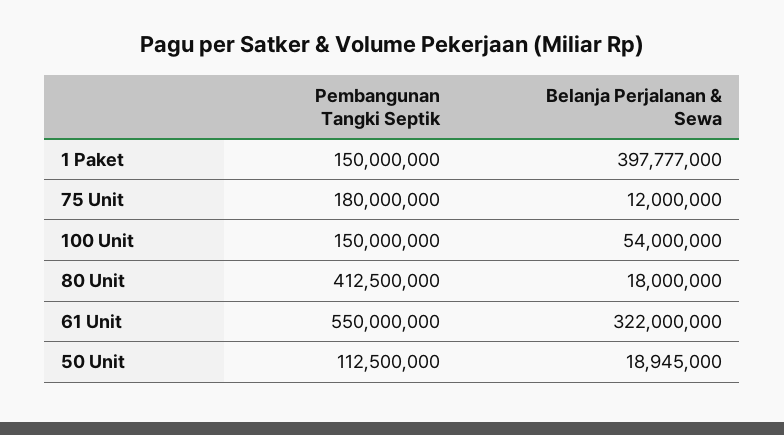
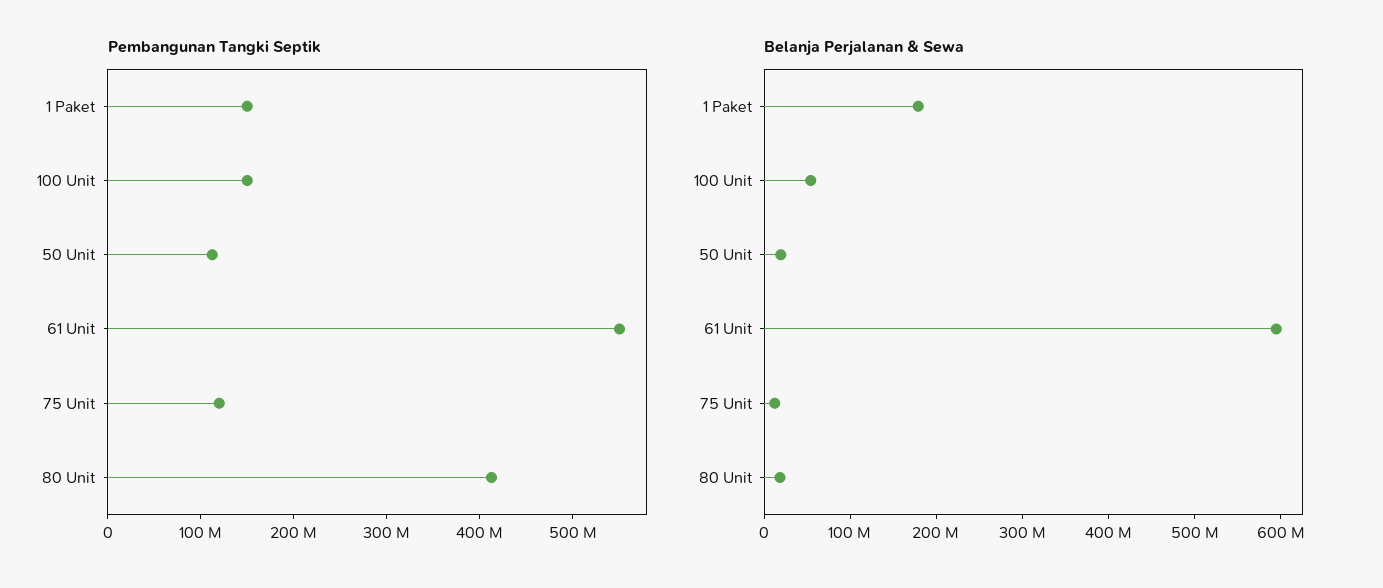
Belanja Perjalanan & Sewa, 1 Paket: 397777000 -> 180000000
Pembangunan Tangki Septik, 75 Unit: 180000000 -> 120000000
Belanja Perjalanan & Sewa, 61 Unit: 322000000 -> 600000000

